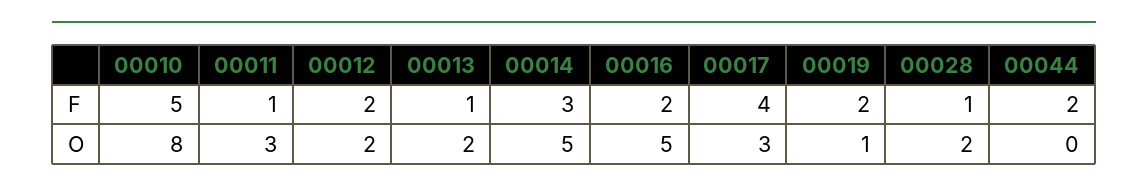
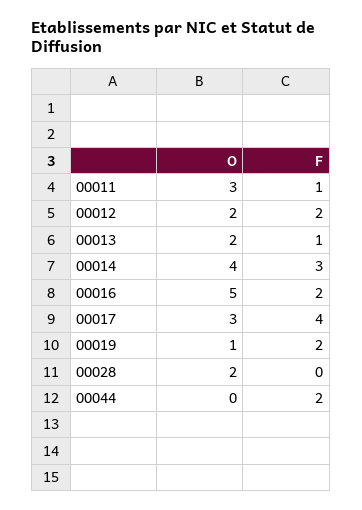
00010, F: 5 -> none
00028, F: 1 -> 0
00010, O: 8 -> none
00014, O: 5 -> 4

